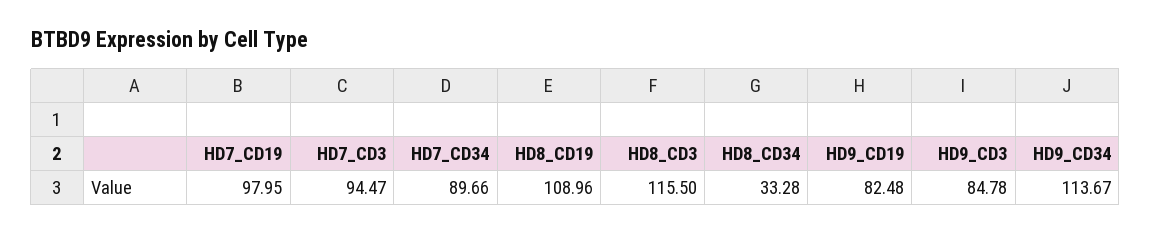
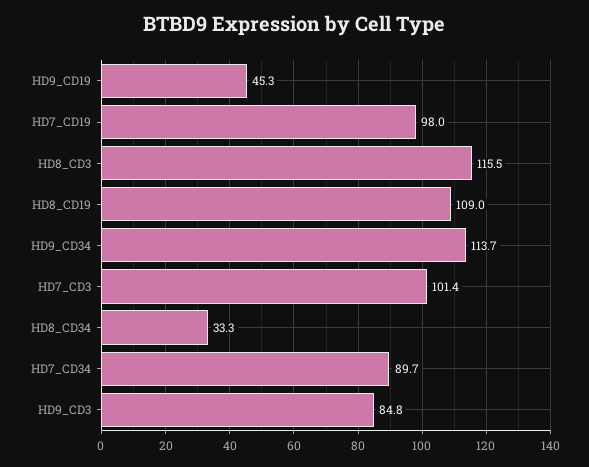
HD7_CD3: 94.47 -> 101.4
HD9_CD19: 82.48 -> 45.3

